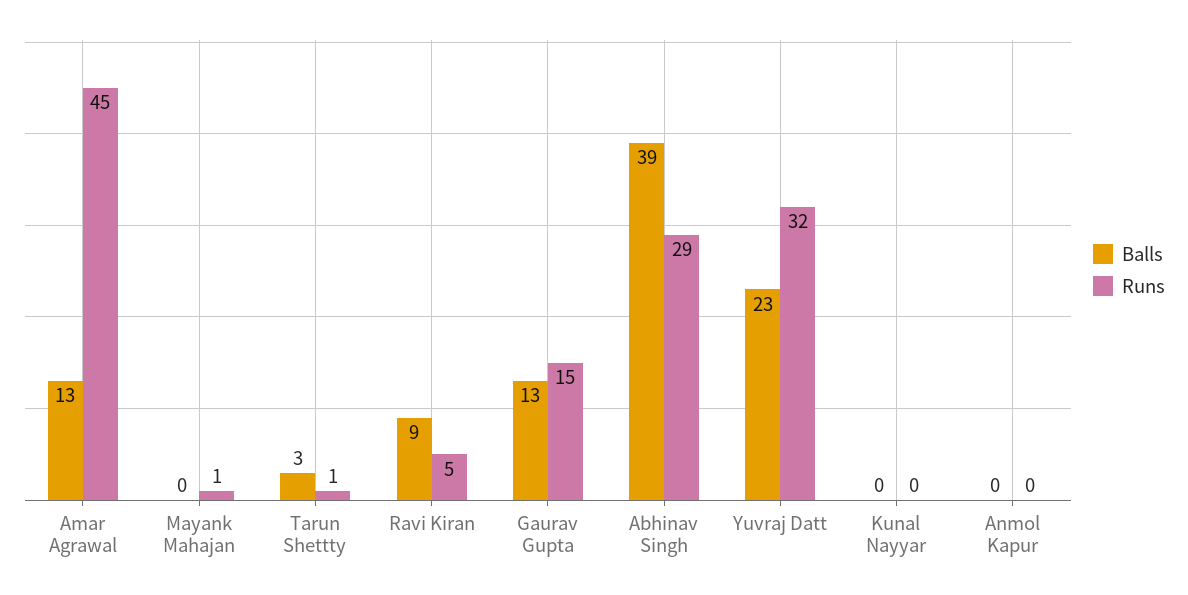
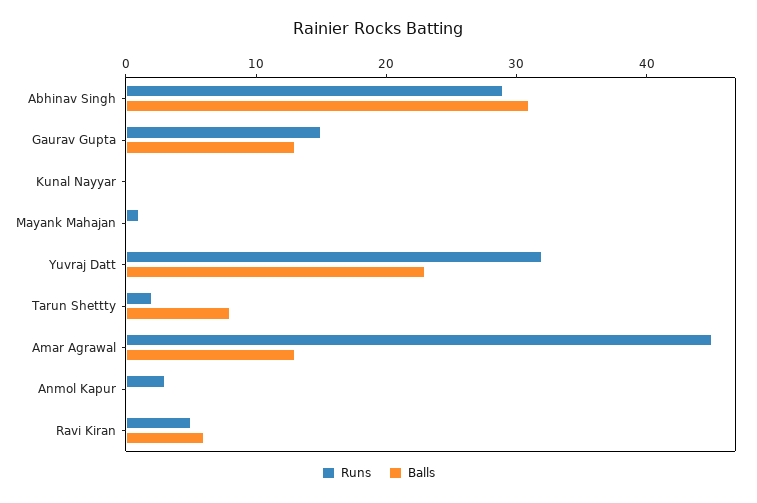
Balls, Tarun Shettty: 3 -> 8
Runs, Tarun Shettty: 1 -> 2
Balls, Ravi Kiran: 9 -> 6
Balls, Abhinav Singh: 39 -> 31
Runs, Anmol Kapur: 0 -> 3

